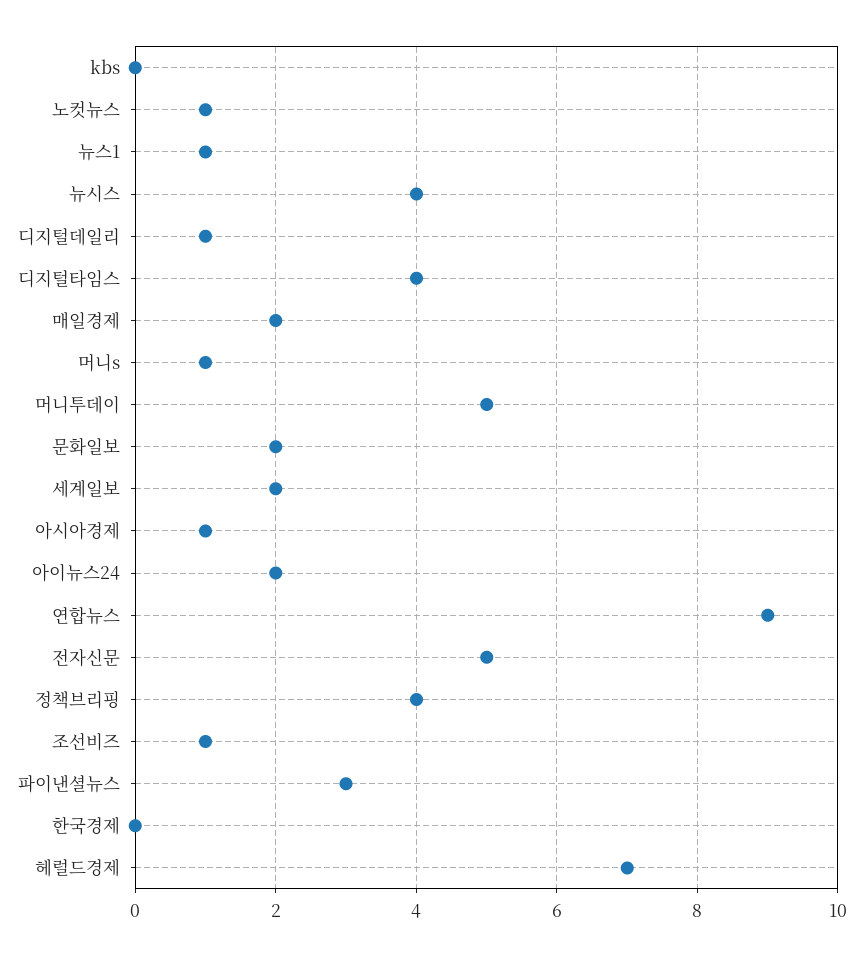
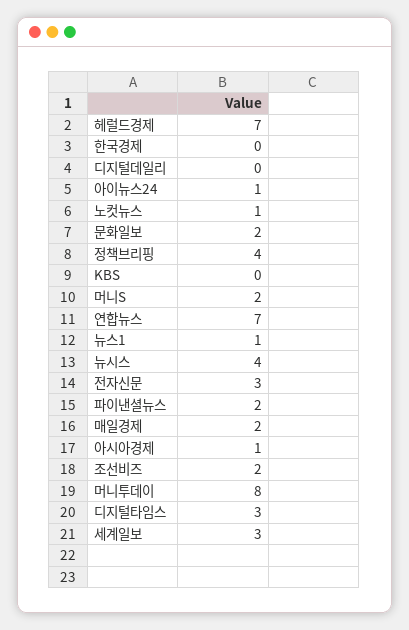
디지털데일리: 1 -> 0
디지털타임스: 4 -> 3
머니s: 1 -> 2
머니투데이: 5 -> 8
세계일보: 2 -> 3
아이뉴스24: 2 -> 1
연합뉴스: 9 -> 7
전자신문: 5 -> 3
조선비즈: 1 -> 2
파이낸셜뉴스: 3 -> 2

